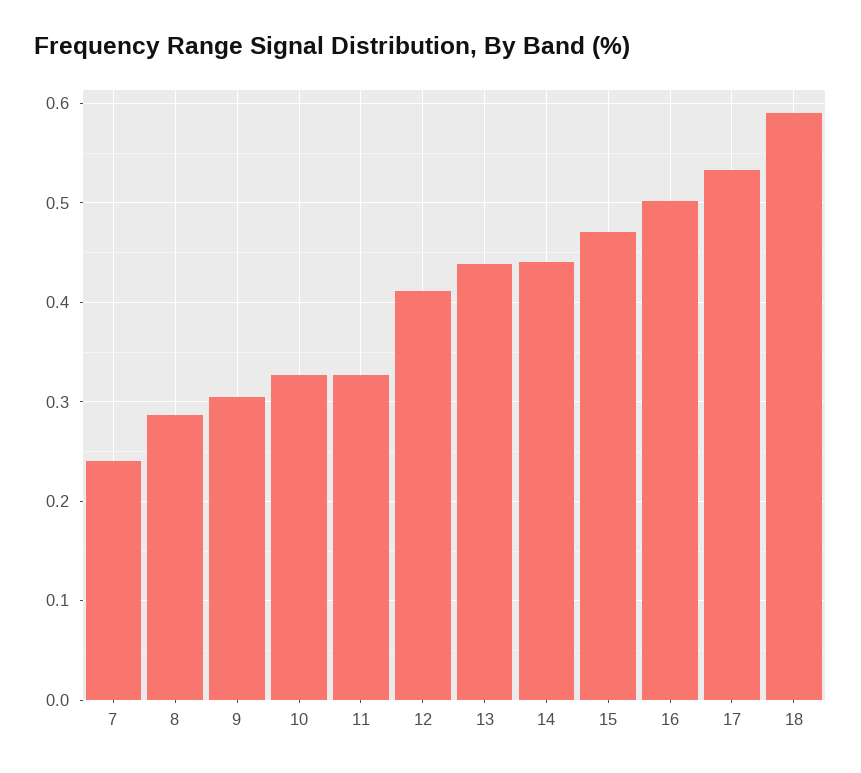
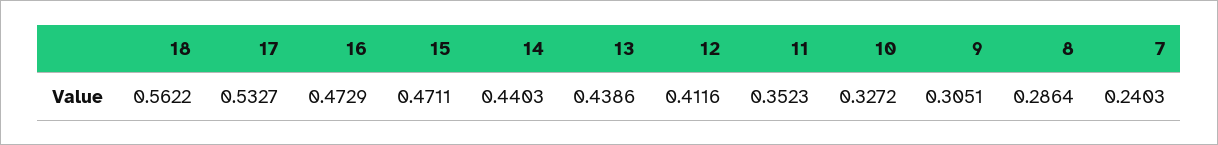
11: 0.33 -> 0.3523
16: 0.5 -> 0.4729
18: 0.59 -> 0.5622

